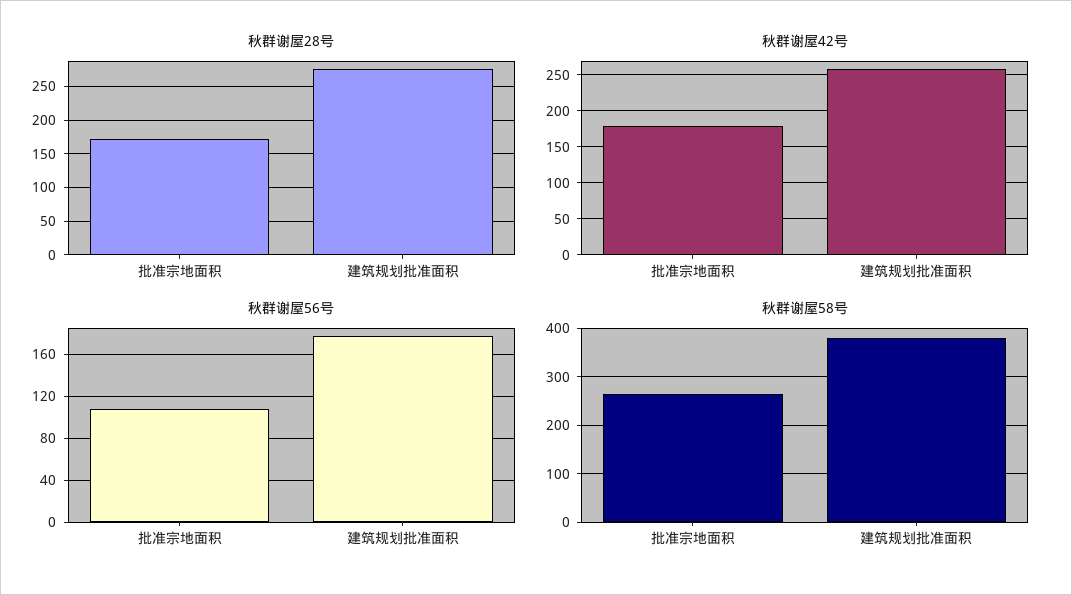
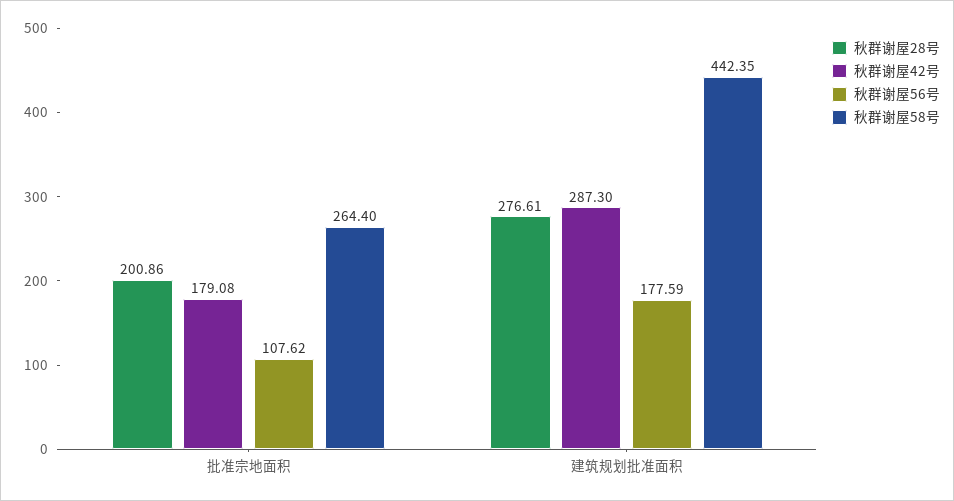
秋群谢屋28号, 批准宗地面积: 170 -> 200.86
秋群谢屋42号, 建筑规划批准面积: 260 -> 287.3
秋群谢屋58号, 建筑规划批准面积: 380 -> 442.35

